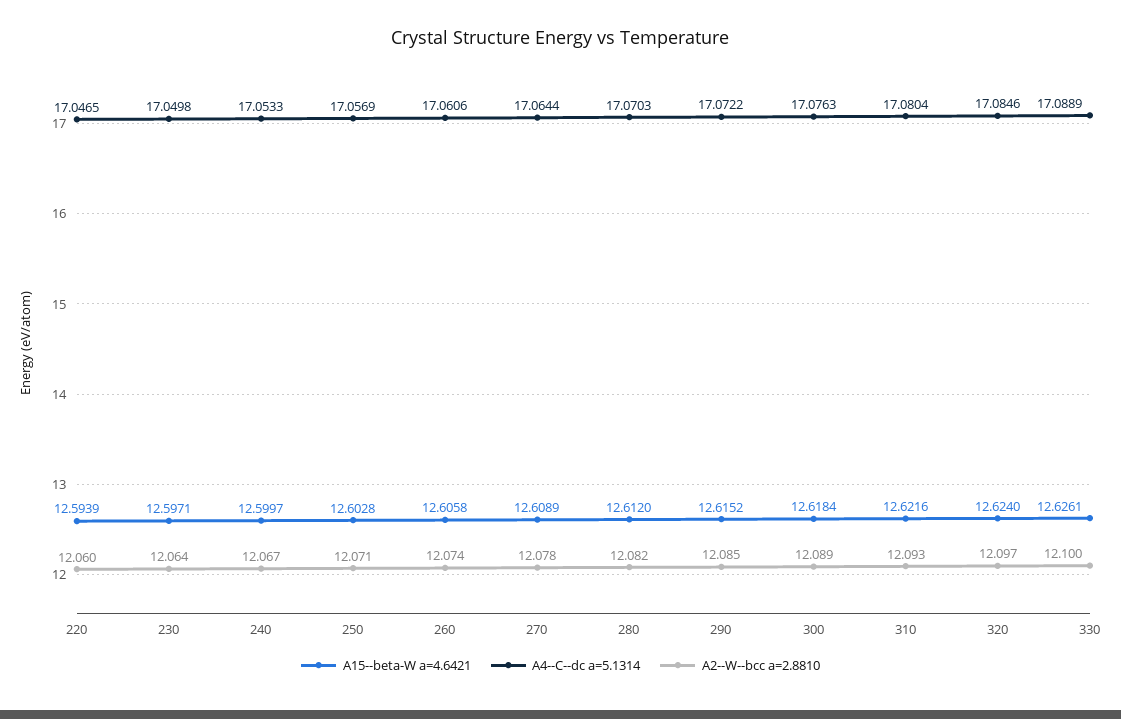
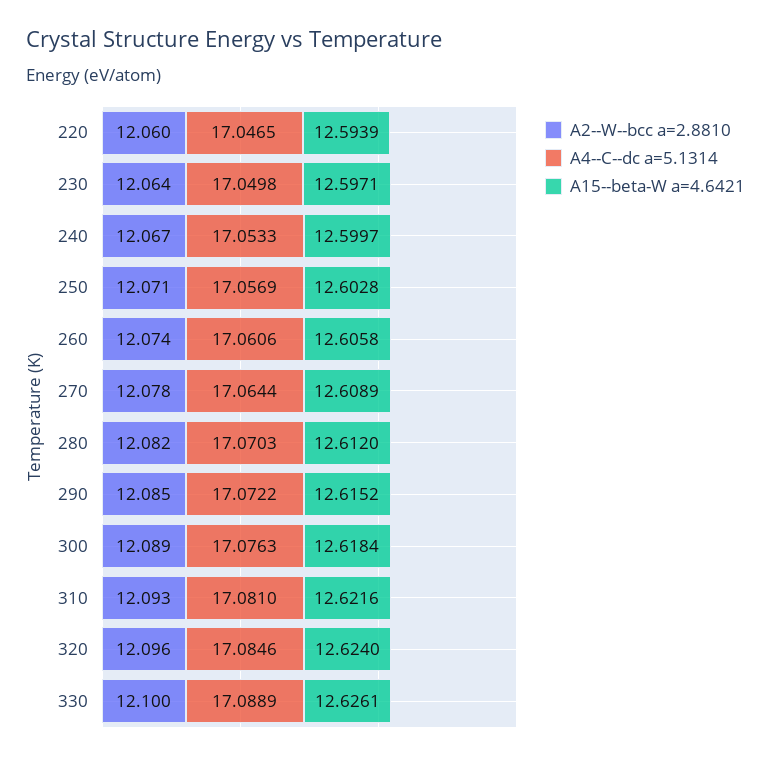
A4--C--dc a=5.1314, 310: 17.0804 -> 17.081
A2--W--bcc a=2.8810, 320: 12.097 -> 12.096

